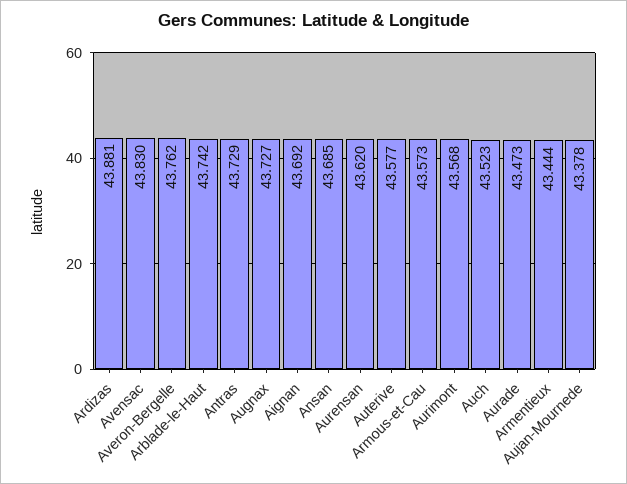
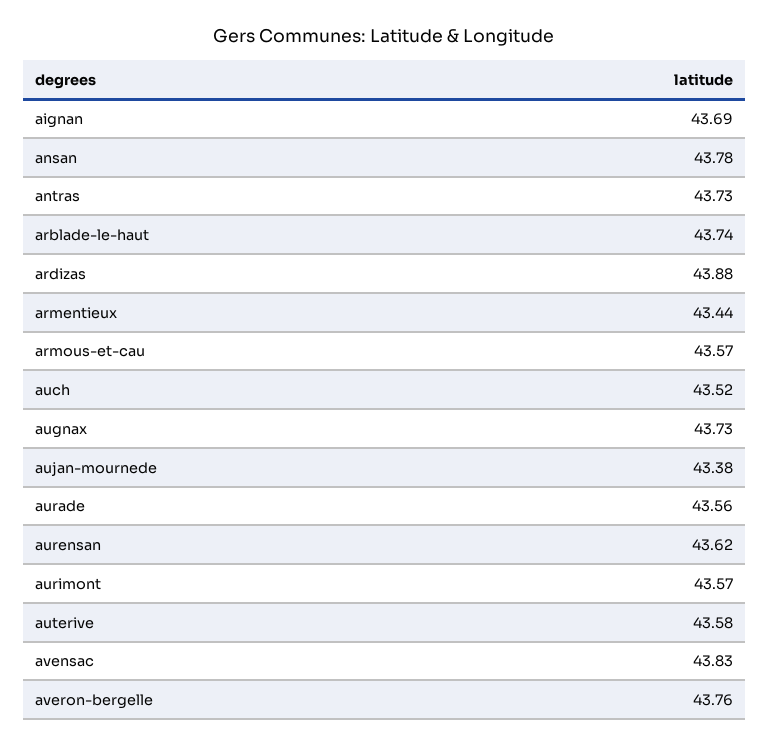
Ansan: 43.685 -> 43.78
Aurade: 43.473 -> 43.56

